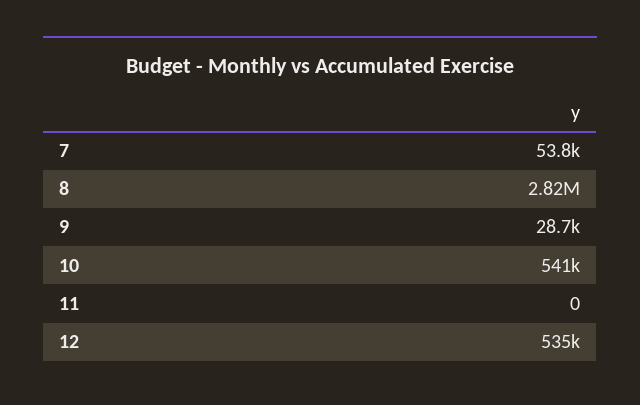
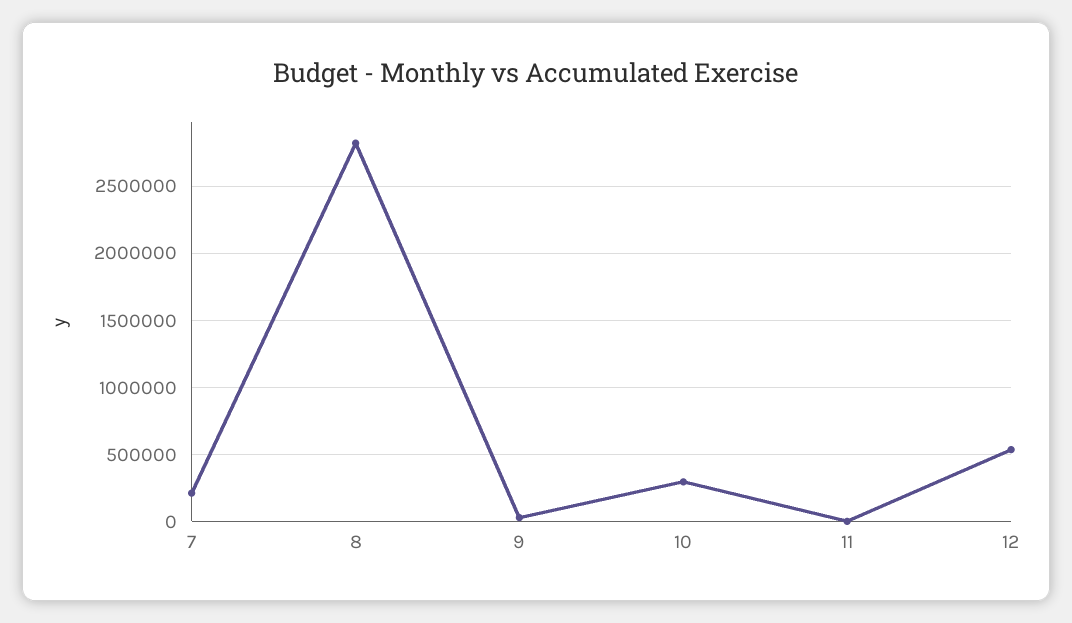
7: 53800 -> 200000
10: 541000 -> 300000

